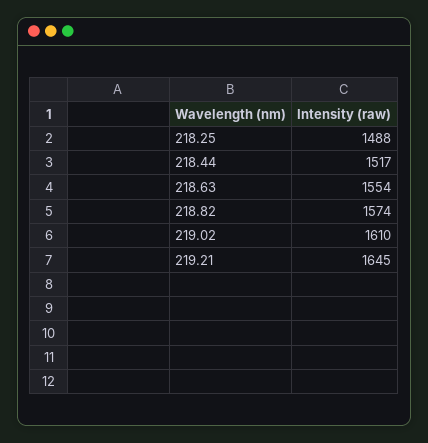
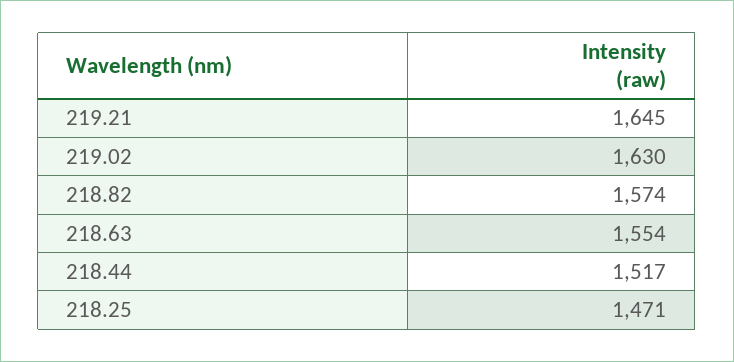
218.25: 1488 -> 1471
219.02: 1610 -> 1630

